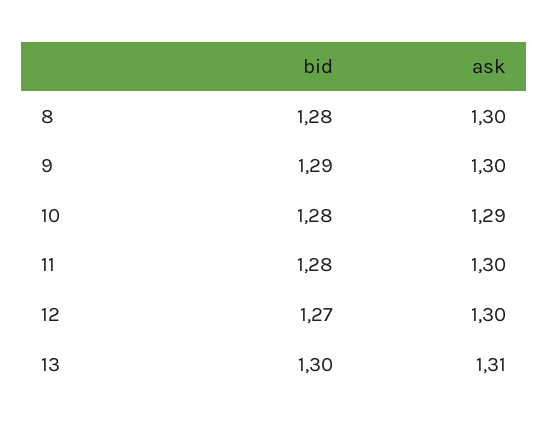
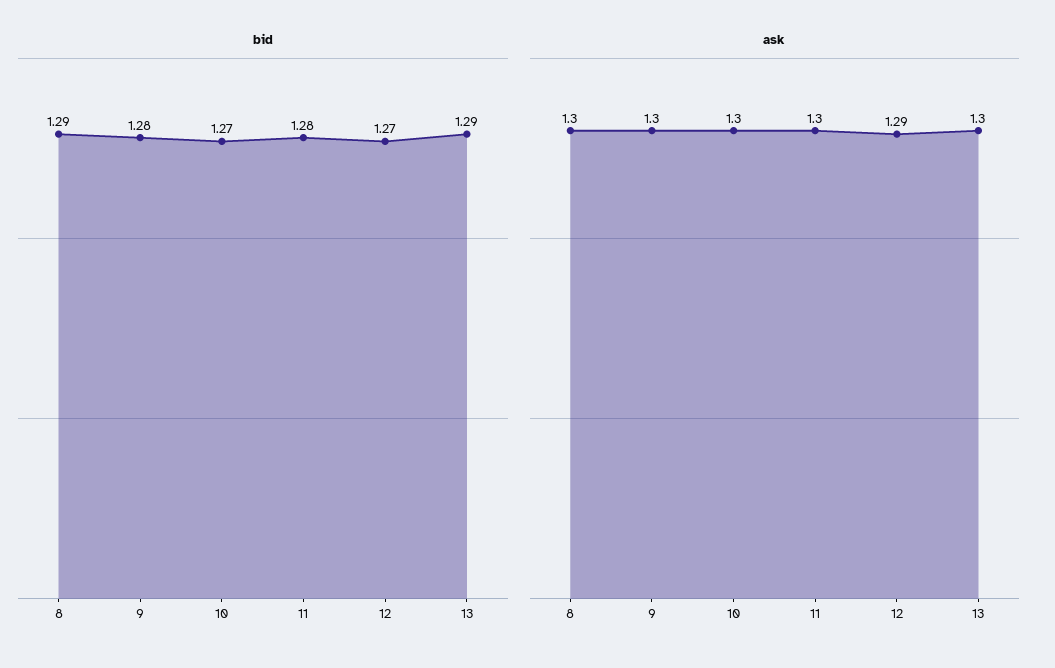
bid, 8: 1.28 -> 1.29
bid, 9: 1.29 -> 1.28
bid, 10: 1.28 -> 1.27
ask, 10: 1.29 -> 1.3
ask, 12: 1.3 -> 1.29
bid, 13: 1.3 -> 1.29
ask, 13: 1.31 -> 1.3

